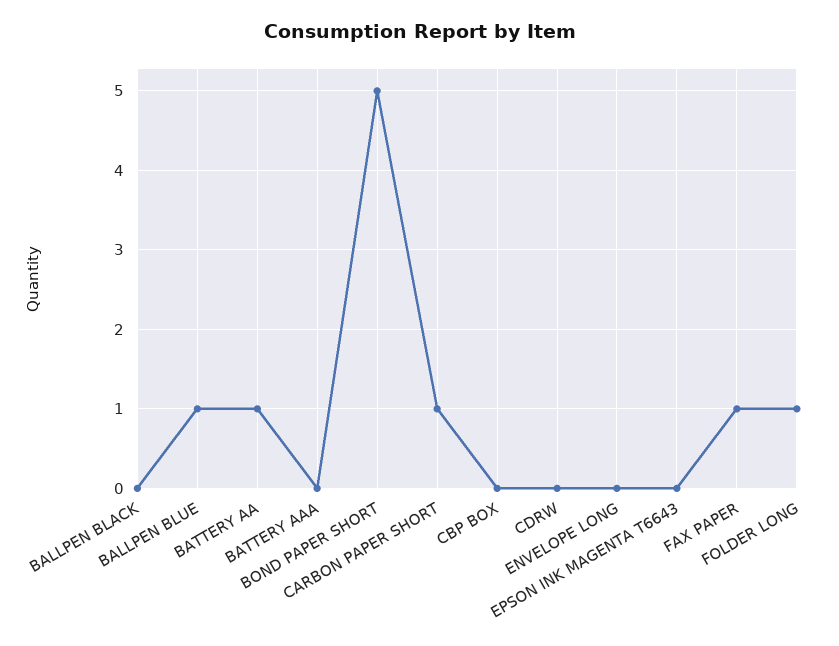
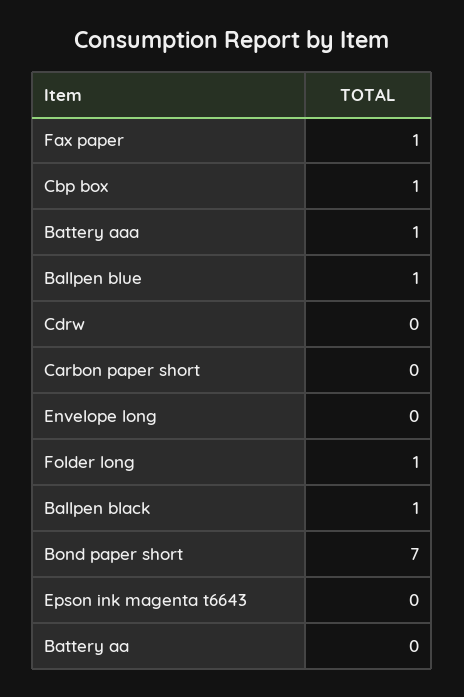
BALLPEN BLACK: 0 -> 1
BATTERY AA: 1 -> 0
BATTERY AAA: 0 -> 1
BOND PAPER SHORT: 5 -> 7
CARBON PAPER SHORT: 1 -> 0
CBP BOX: 0 -> 1

